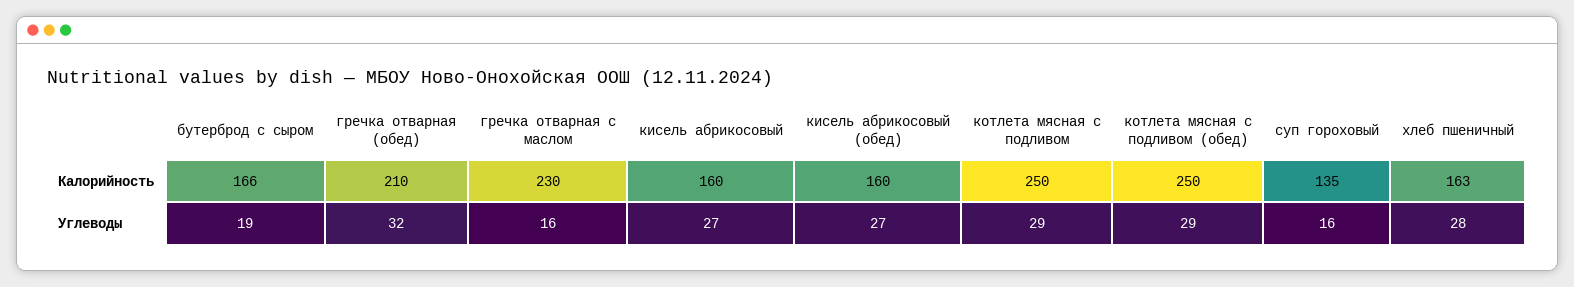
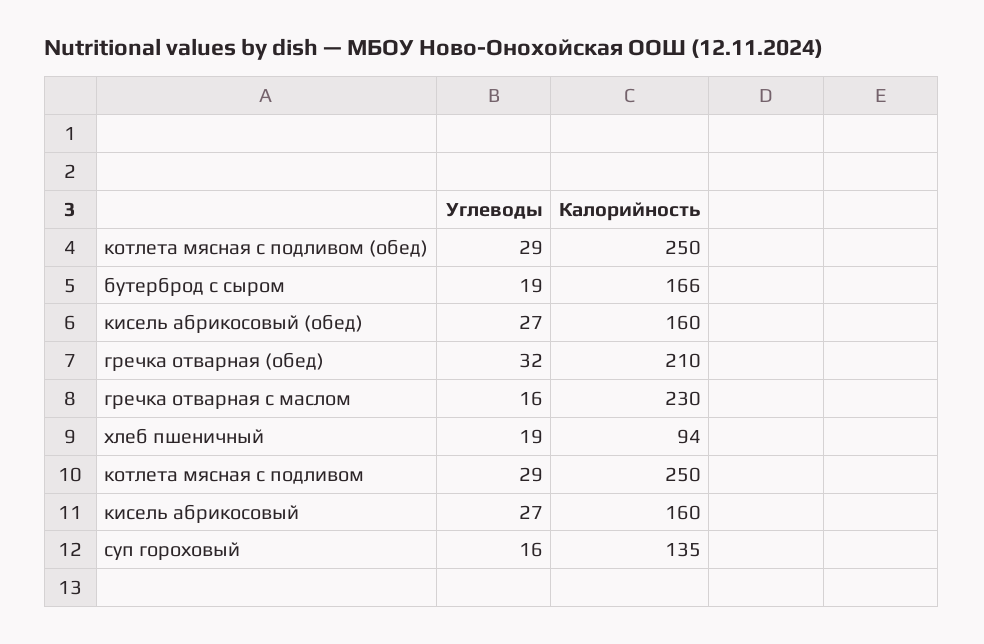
хлеб пшеничный, Калорийность: 163 -> 94
хлеб пшеничный, Углеводы: 28 -> 19

